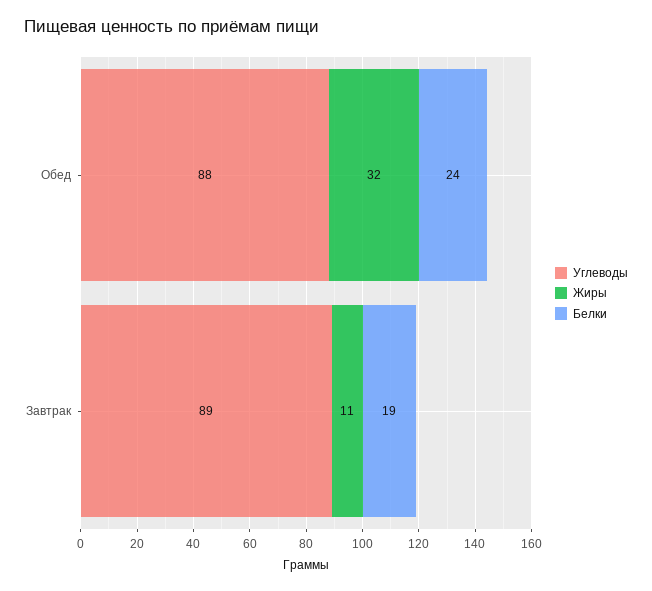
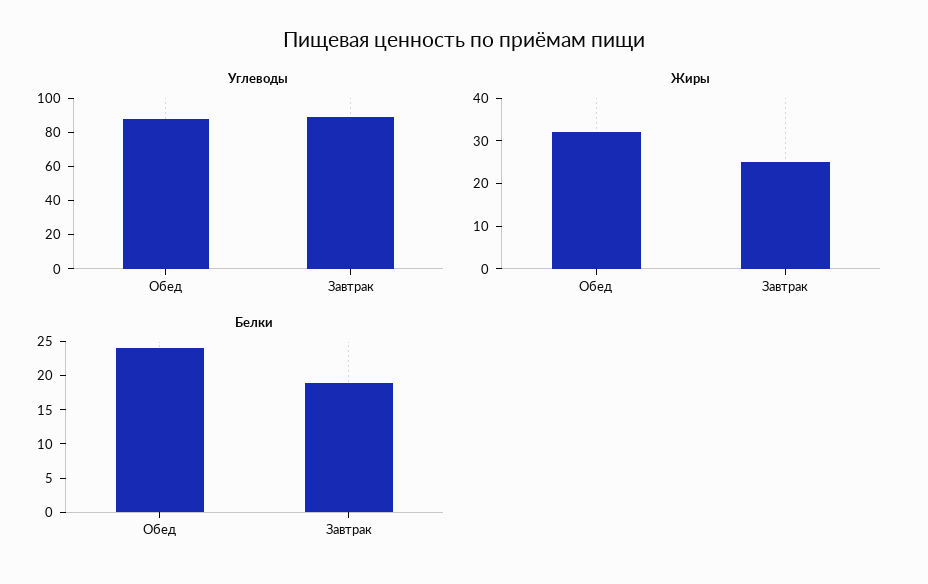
Жиры, Завтрак: 11 -> 25

